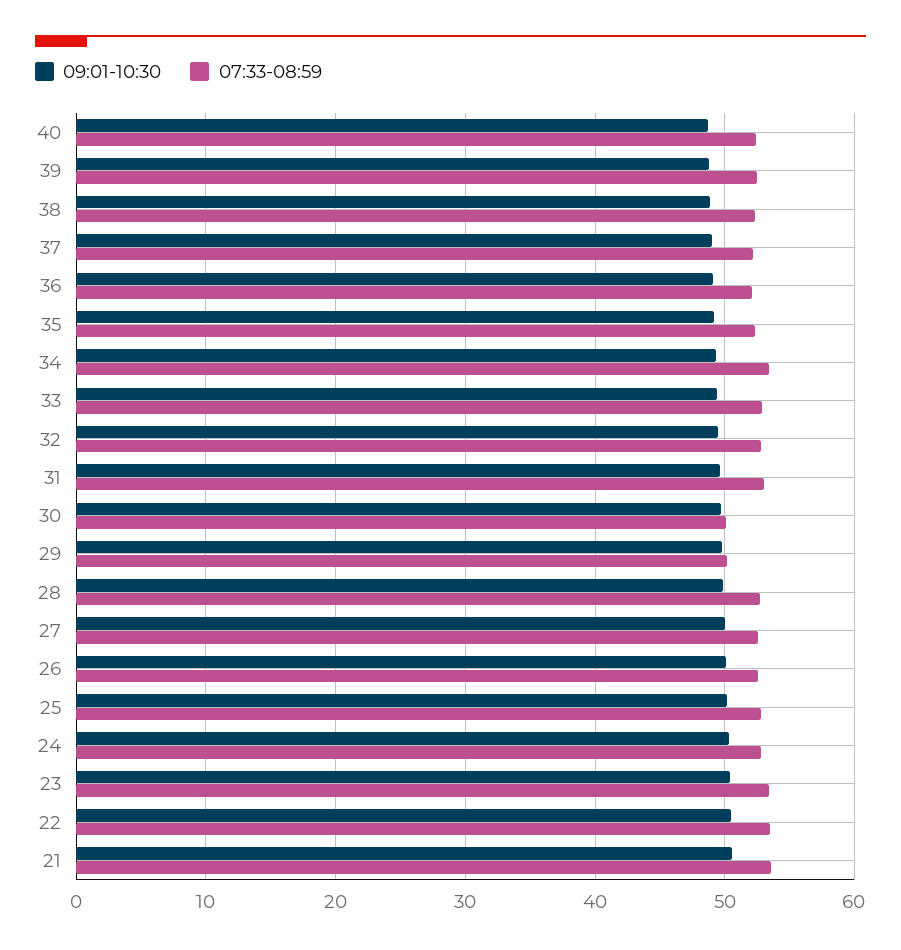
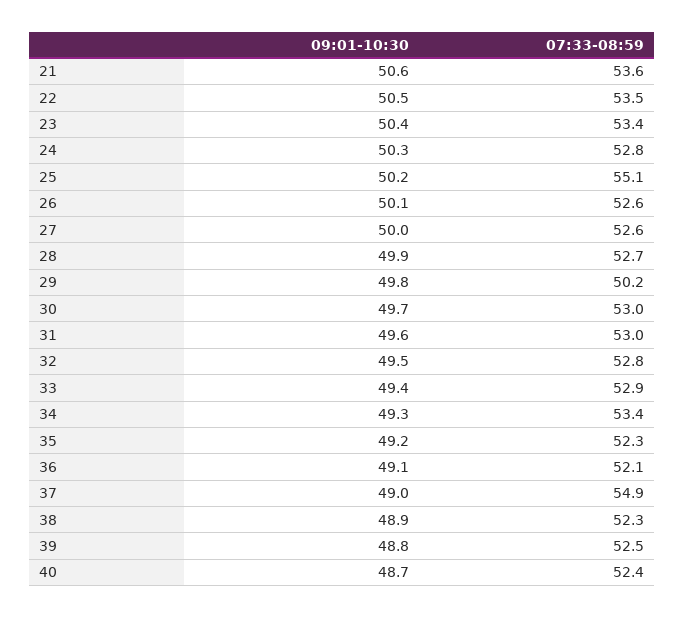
07:33-08:59, 37: 52 -> 54.9
07:33-08:59, 30: 50 -> 53
07:33-08:59, 25: 53 -> 55.1

